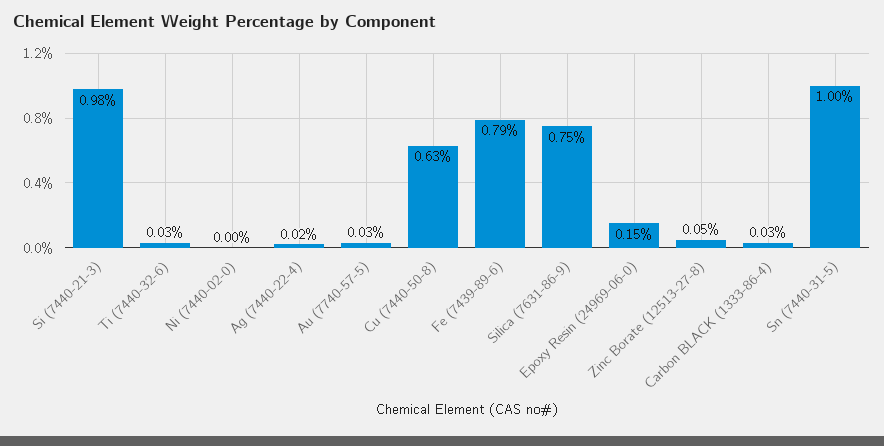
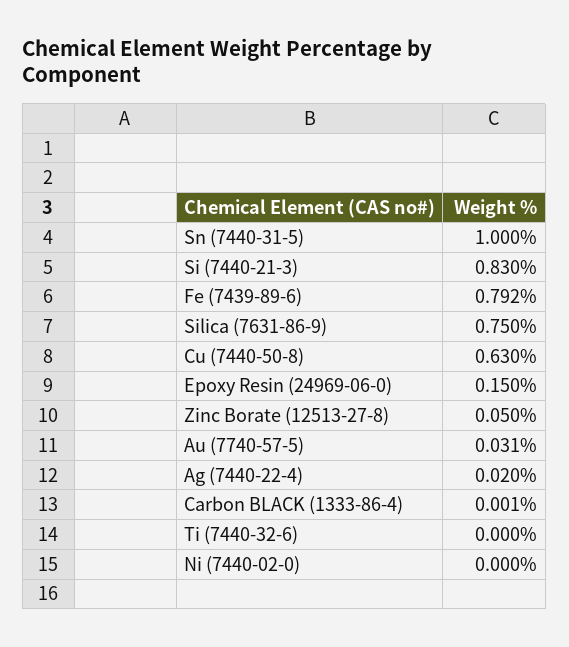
Si (7440-21-3): 0.98 -> 0.83
Ti (7440-32-6): 0.03 -> 0
Carbon BLACK (1333-86-4): 0.03 -> 0.001

